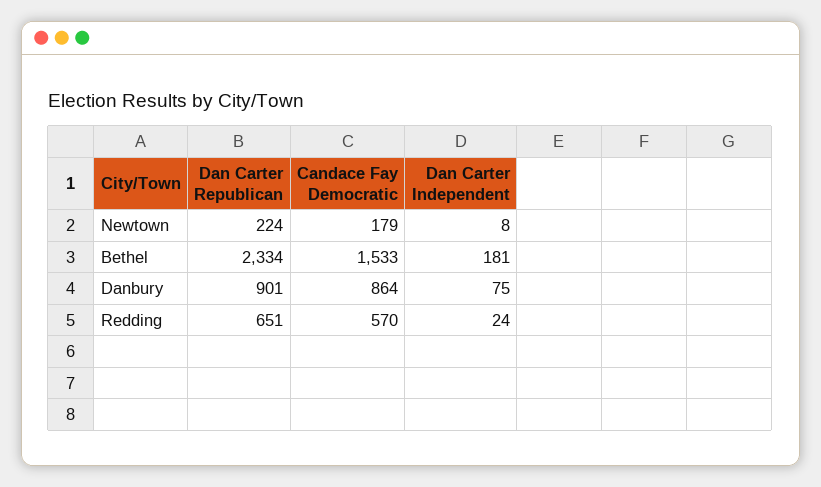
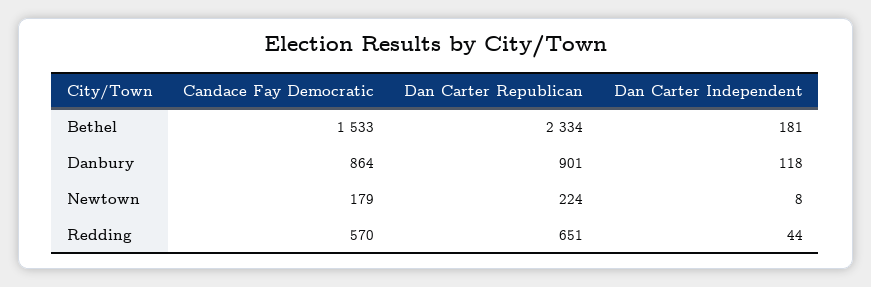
Dan Carter Independent, Danbury: 75 -> 118
Dan Carter Independent, Redding: 24 -> 44

